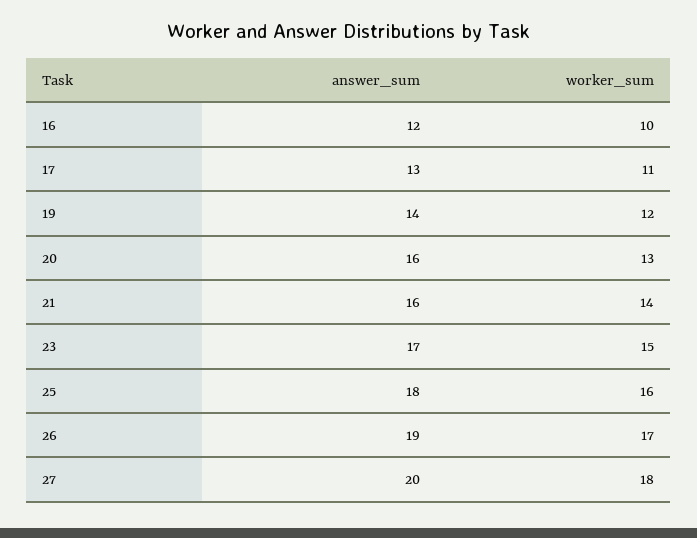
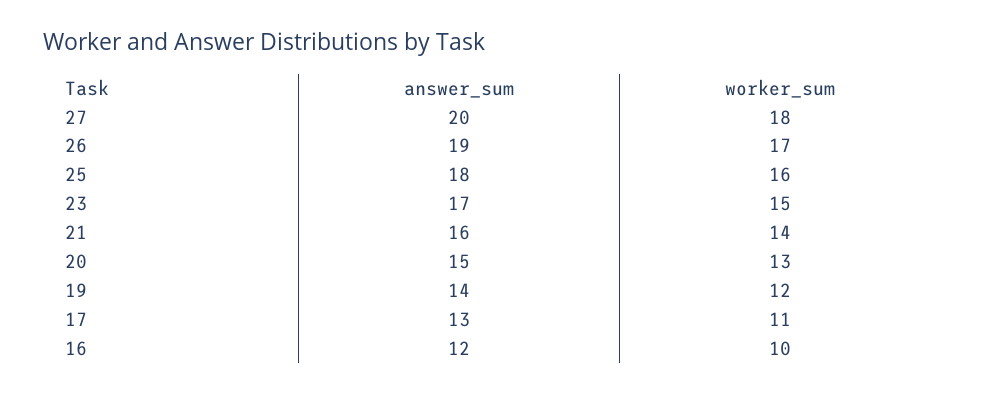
answer_sum, 20: 16 -> 15

